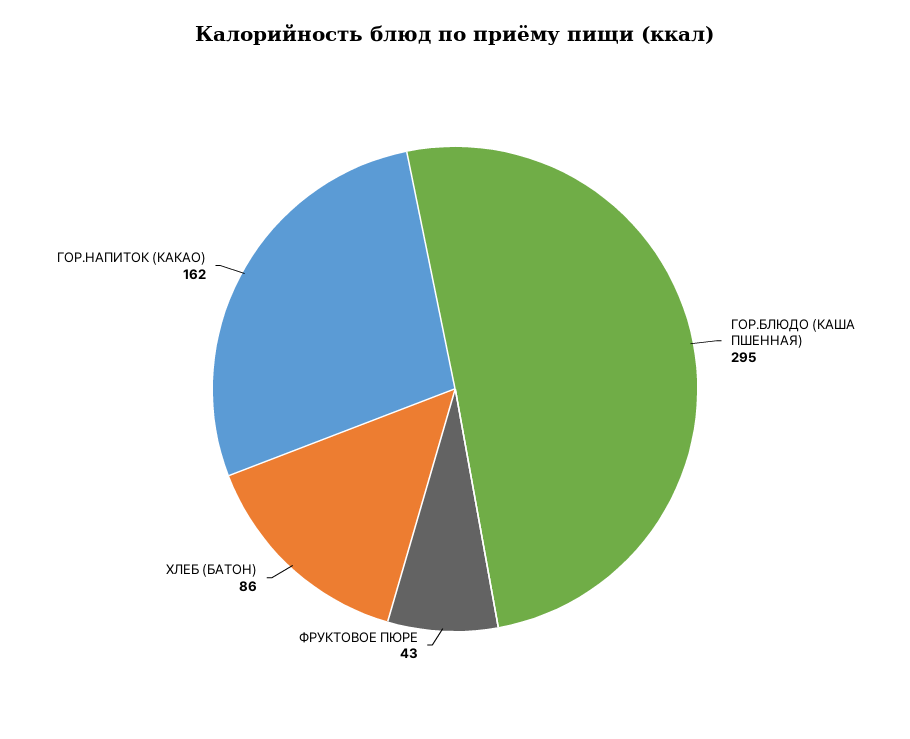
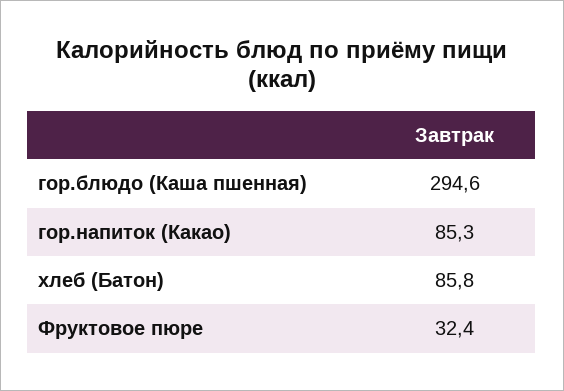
ФРУКТОВОЕ ПЮРЕ: 43 -> 32.4
ГОР.НАПИТОК (КАКАО): 162 -> 85.3

